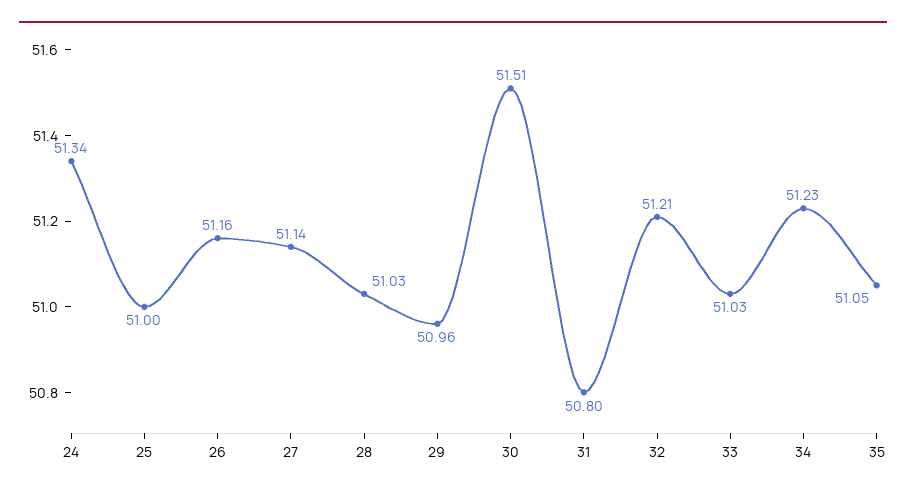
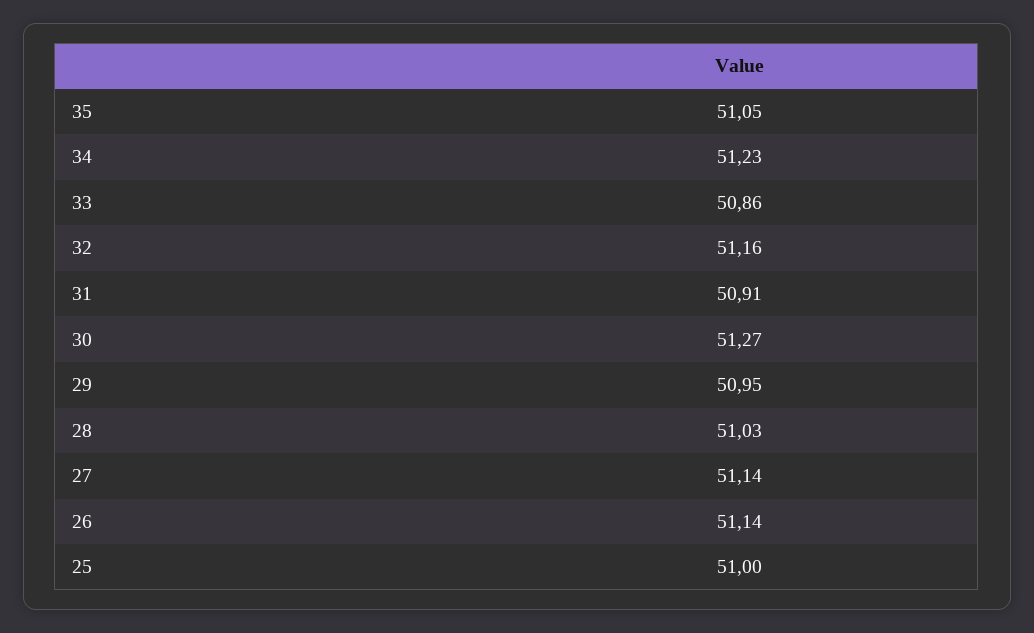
24: 51.34 -> none
26: 51.16 -> 51.14
29: 50.96 -> 50.95
30: 51.51 -> 51.27
31: 50.8 -> 50.91
32: 51.21 -> 51.16
33: 51.03 -> 50.86

